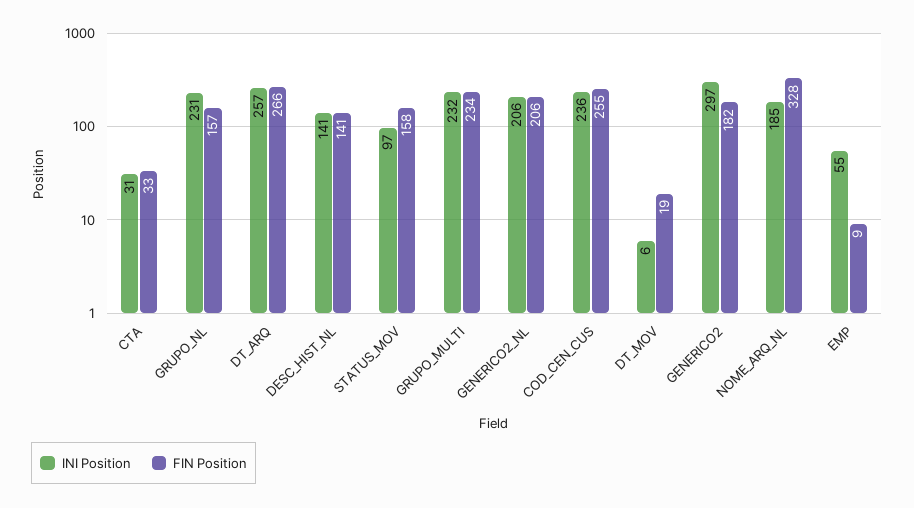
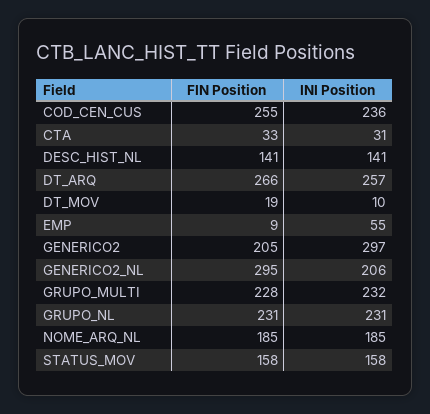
FIN Position, GRUPO_NL: 157 -> 231
INI Position, STATUS_MOV: 97 -> 158
FIN Position, GRUPO_MULTI: 234 -> 228
FIN Position, GENERICO2_NL: 206 -> 295
INI Position, DT_MOV: 6 -> 10
FIN Position, GENERICO2: 182 -> 205
FIN Position, NOME_ARQ_NL: 328 -> 185

